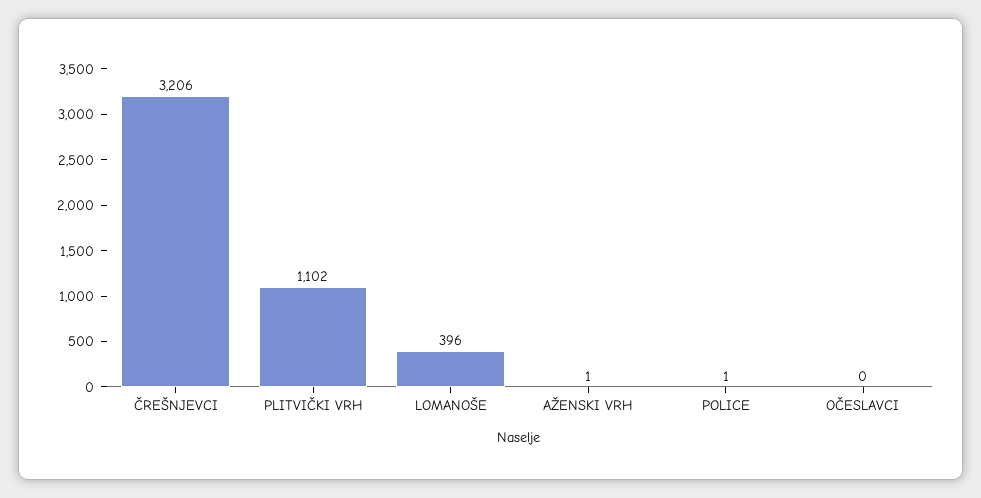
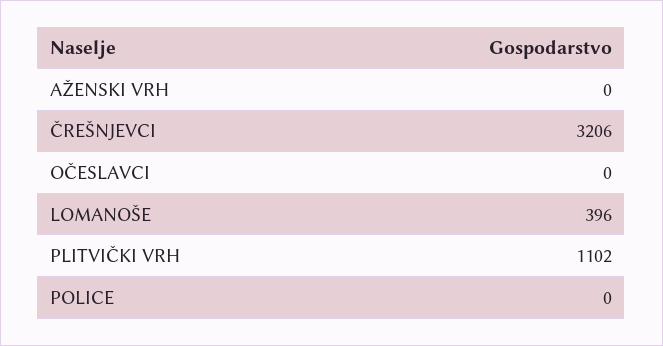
AŽENSKI VRH: 1 -> 0
POLICE: 1 -> 0

